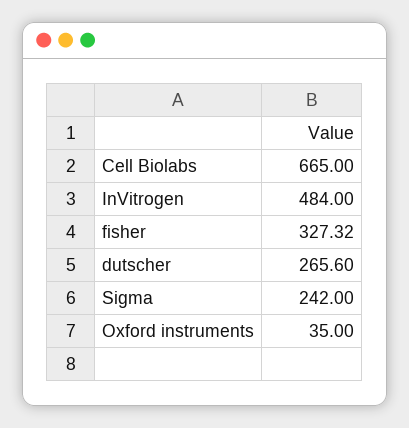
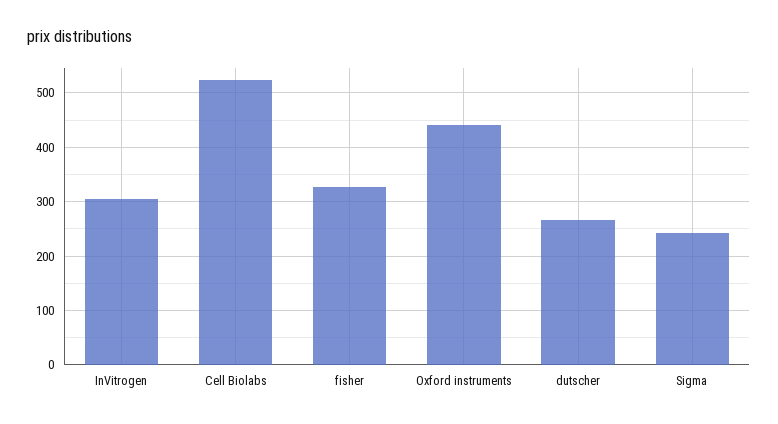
Cell Biolabs: 665 -> 520
InVitrogen: 484 -> 300
Oxford instruments: 35 -> 440

